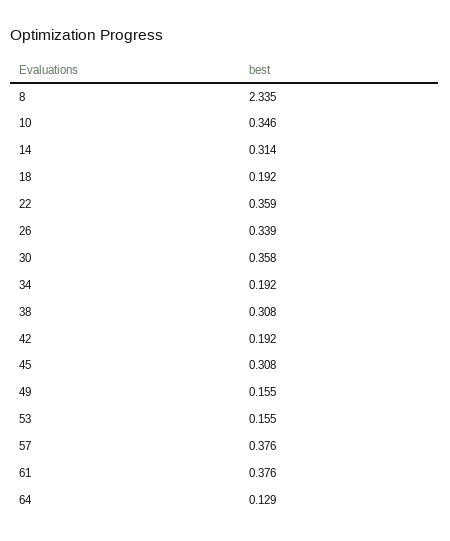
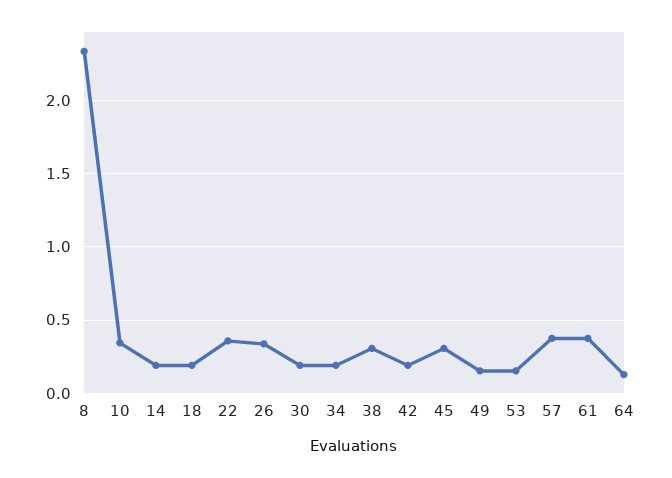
14: 0.314 -> 0.2
30: 0.358 -> 0.2

